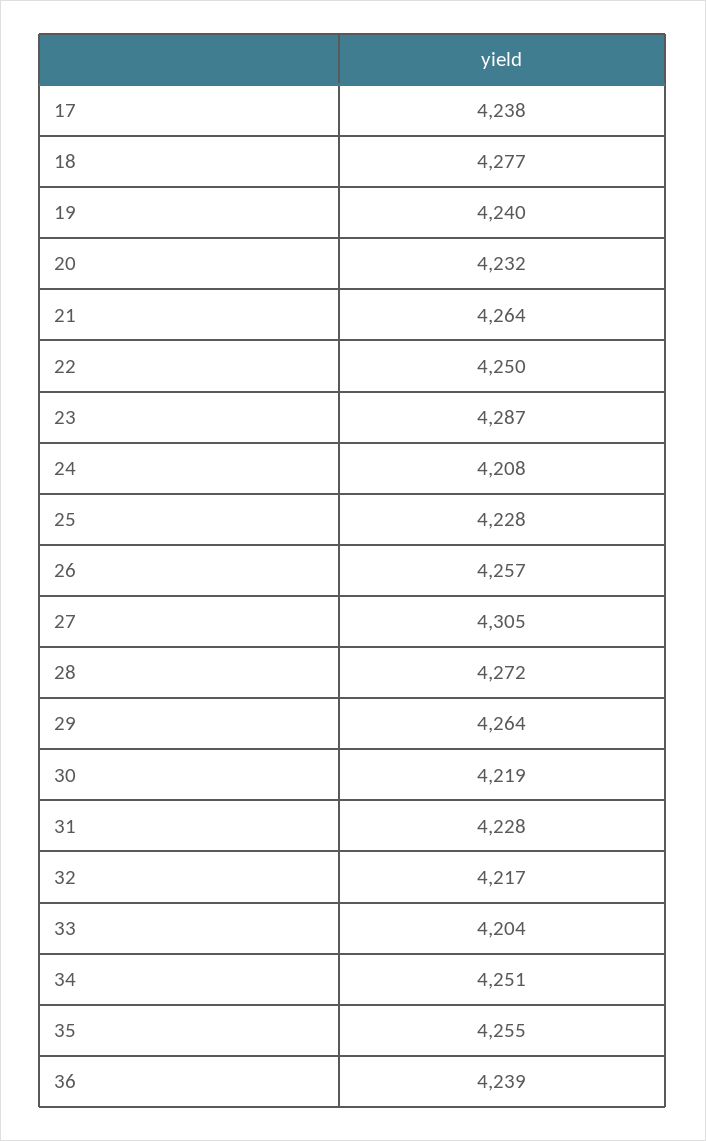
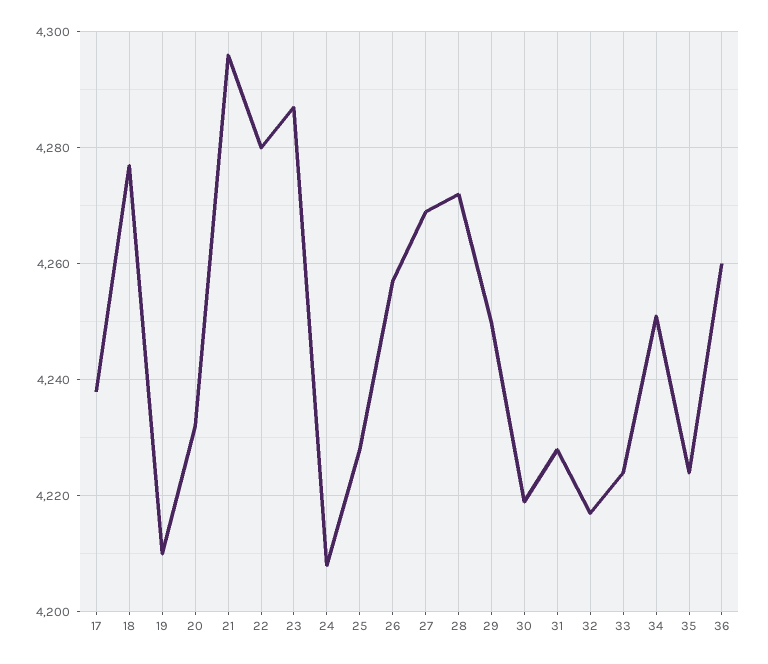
19: 4240 -> 4210
21: 4264 -> 4295
22: 4250 -> 4280
27: 4305 -> 4270
29: 4264 -> 4250
33: 4204 -> 4225
35: 4255 -> 4225
36: 4239 -> 4260

